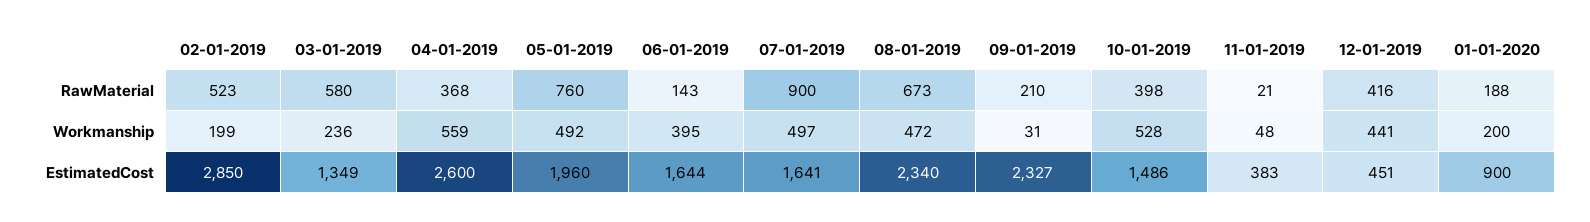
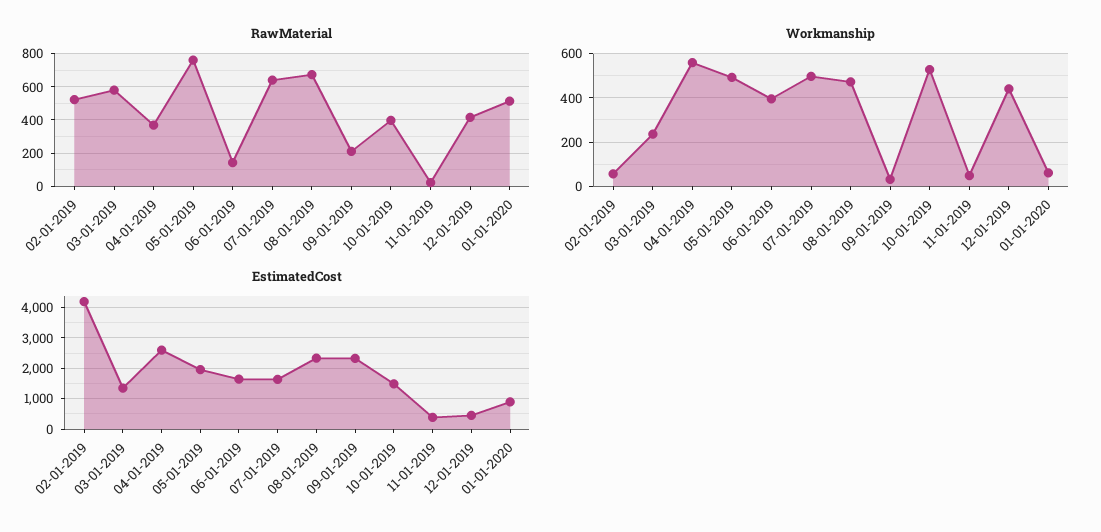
RawMaterial, 07-01-2019: 900 -> 650
RawMaterial, 01-01-2020: 188 -> 500
Workmanship, 02-01-2019: 199 -> 50
Workmanship, 01-01-2020: 200 -> 50
EstimatedCost, 02-01-2019: 2850 -> 4200

